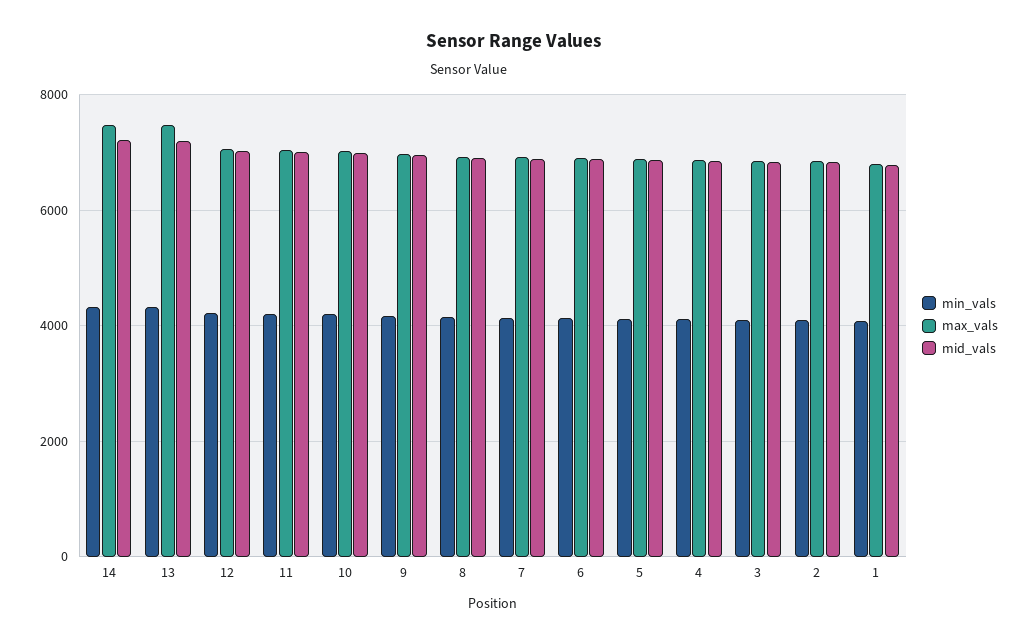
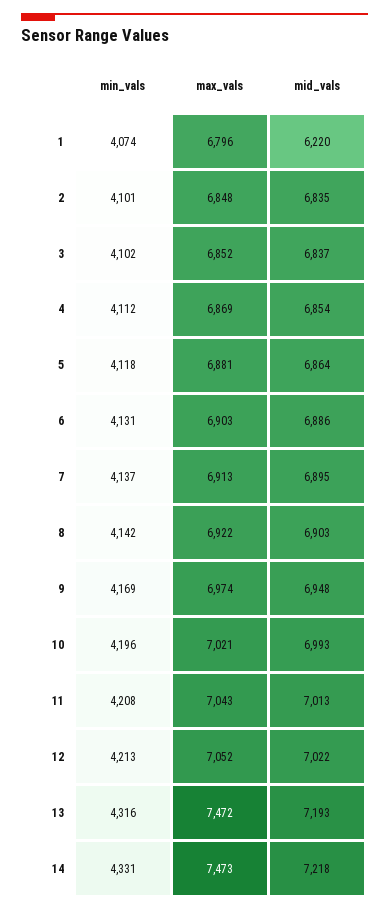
mid_vals, 1: 6800 -> 6220

